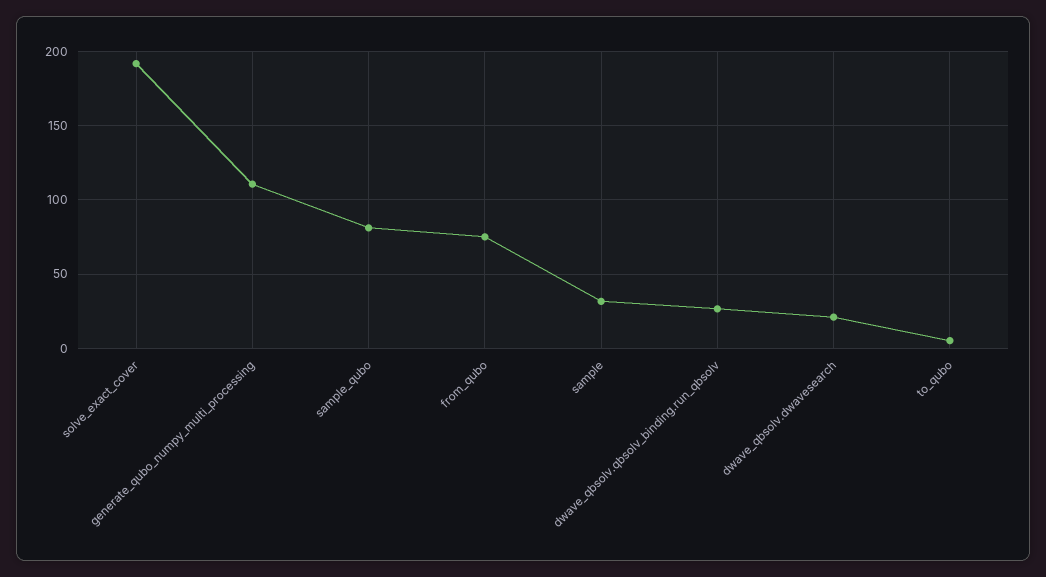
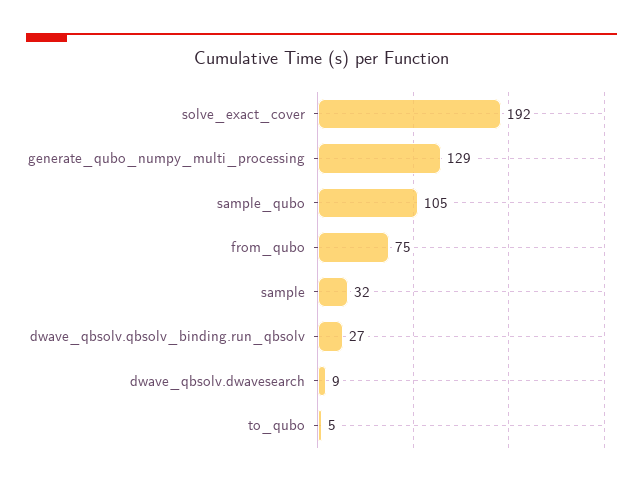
generate_qubo_numpy_multi_processing: 110 -> 129
sample_qubo: 80 -> 105
dwave_qbsolv.dwavesearch: 20 -> 9

